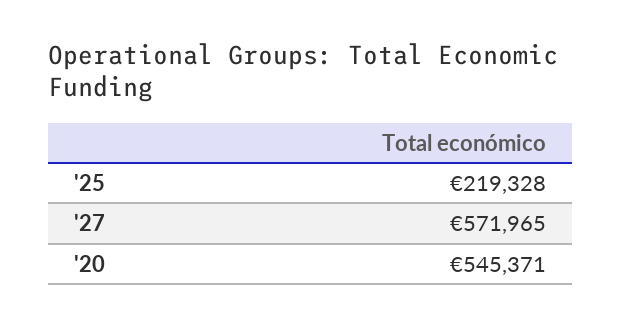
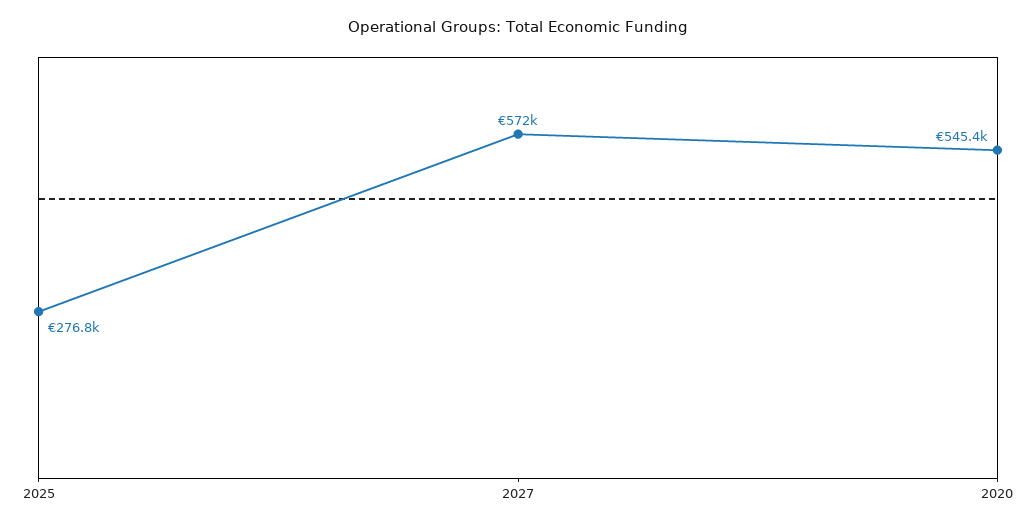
'25: 219328 -> 276800

